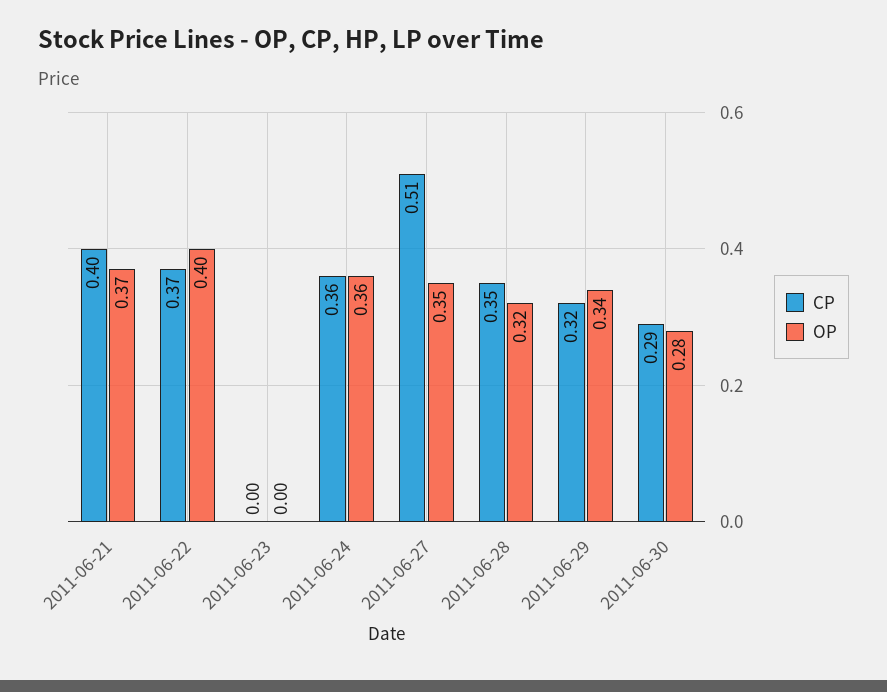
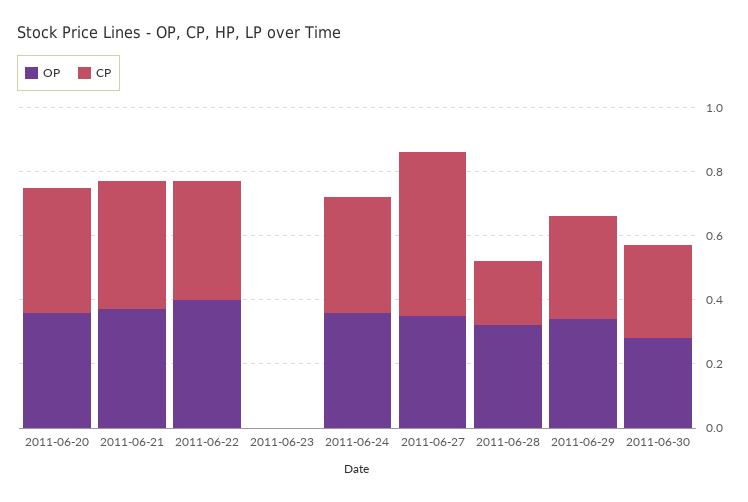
CP, 2011-06-28: 0.35 -> 0.2
OP, 2011-06-20: none -> 0.35
CP, 2011-06-20: none -> 0.4

